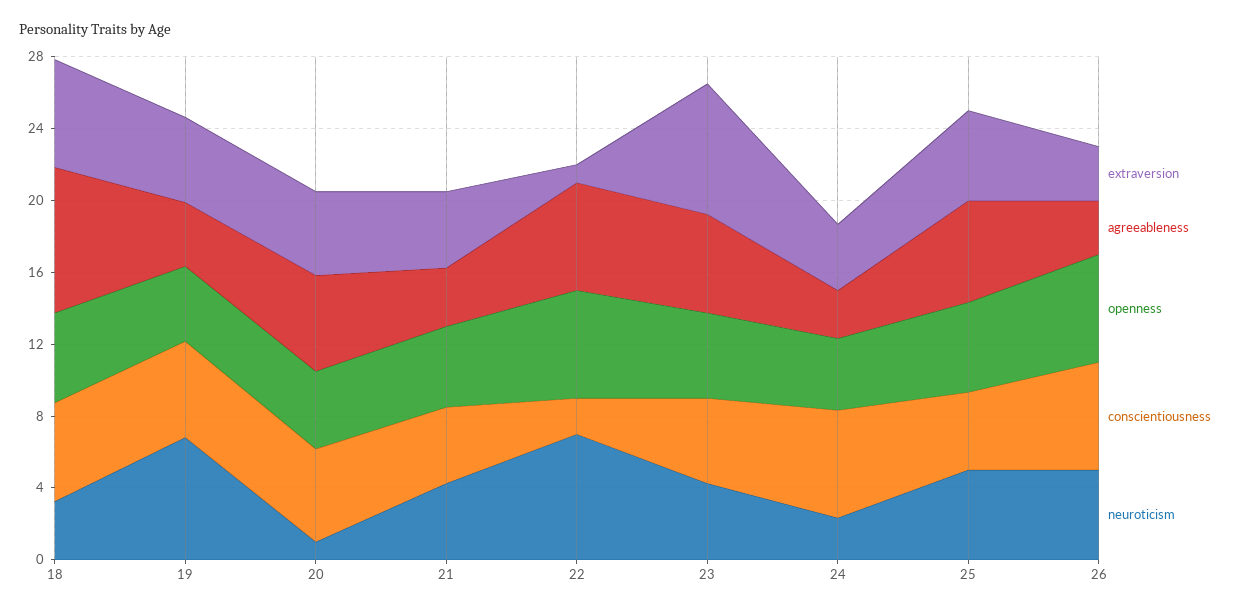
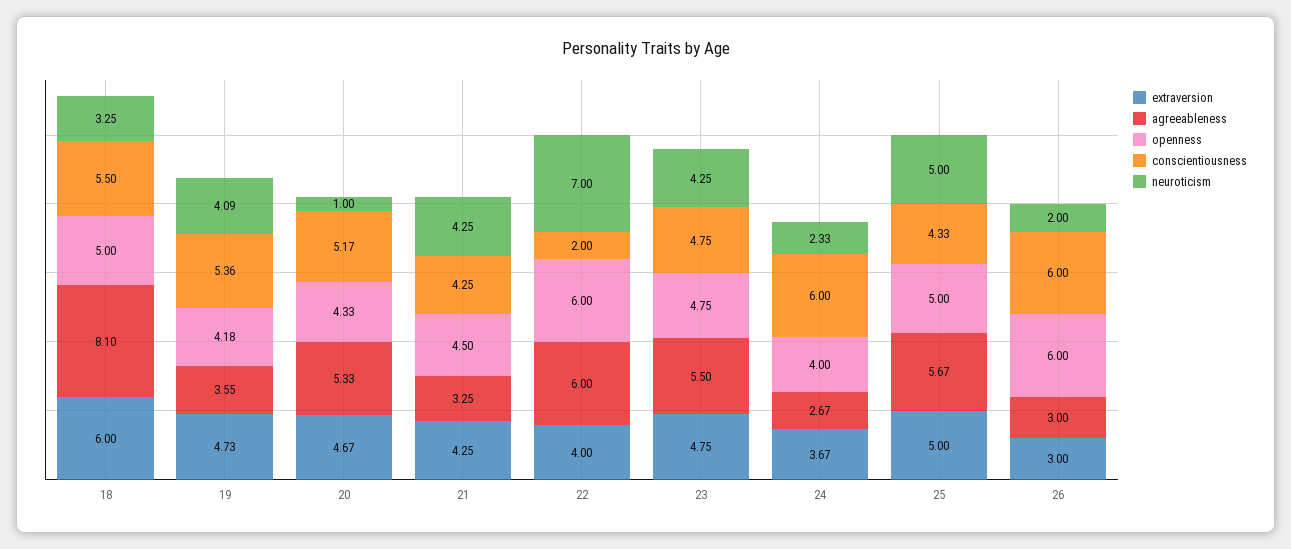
neuroticism, 19: 7 -> 4.09
extraversion, 22: 1 -> 4
extraversion, 23: 7 -> 4.75
neuroticism, 26: 5 -> 2

